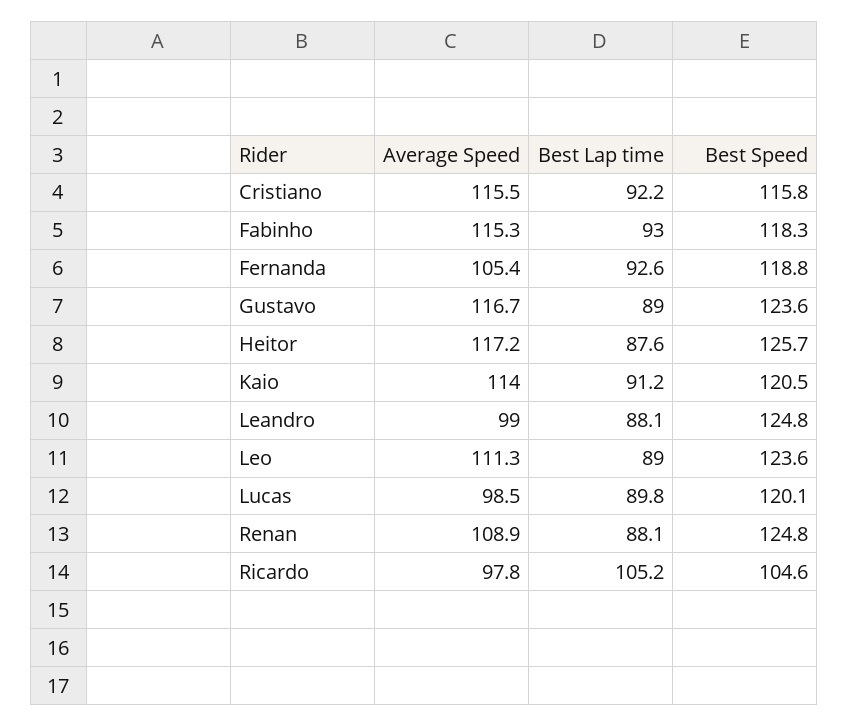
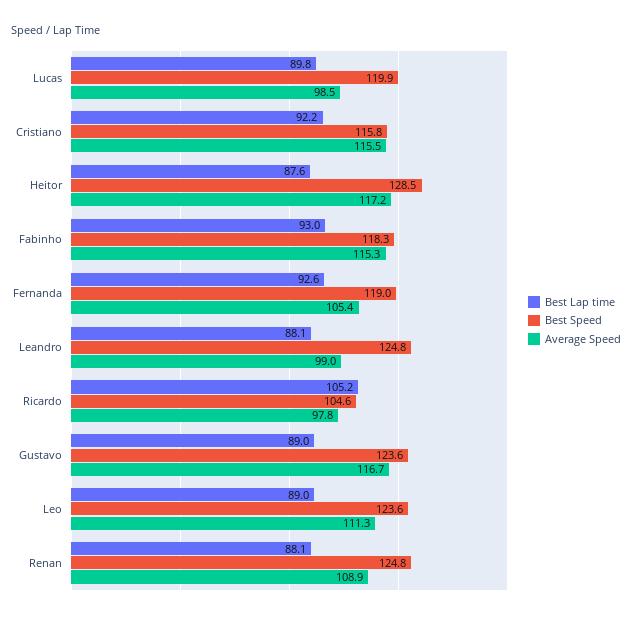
Best Speed, Fernanda: 118.8 -> 119
Best Speed, Heitor: 125.7 -> 128.5
Average Speed, Kaio: 114 -> none
Best Lap time, Kaio: 91.2 -> none
Best Speed, Kaio: 120.5 -> none
Best Speed, Lucas: 120.1 -> 119.9

